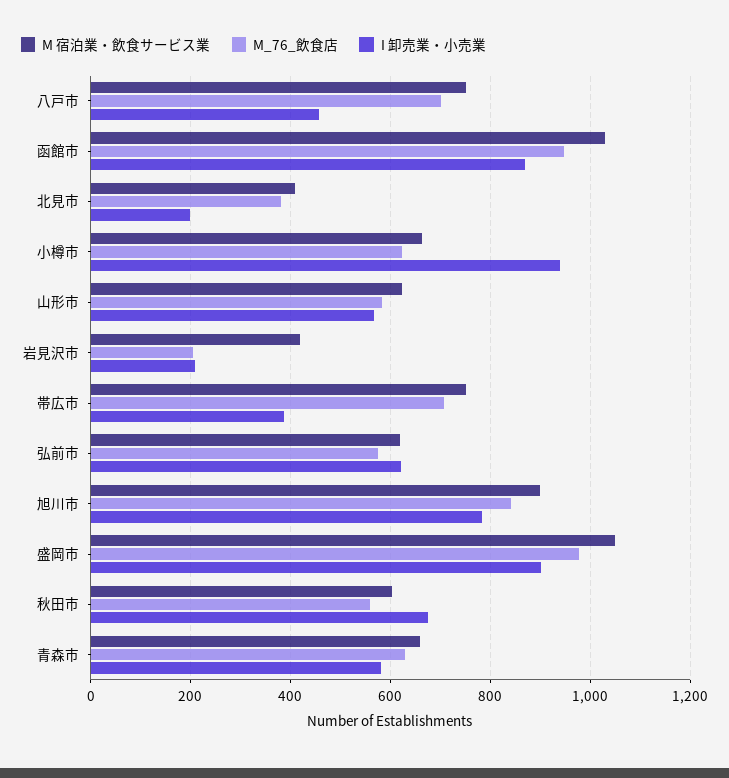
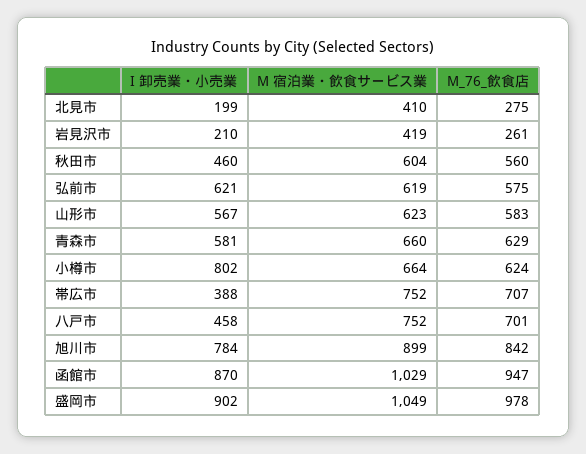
M_76_飲食店, 北見市: 380 -> 275
I 卸売業・小売業, 小樽市: 940 -> 802
M_76_飲食店, 岩見沢市: 200 -> 261
I 卸売業・小売業, 秋田市: 680 -> 460

